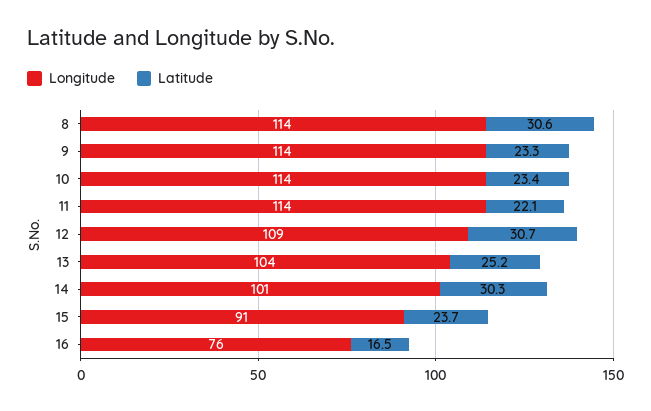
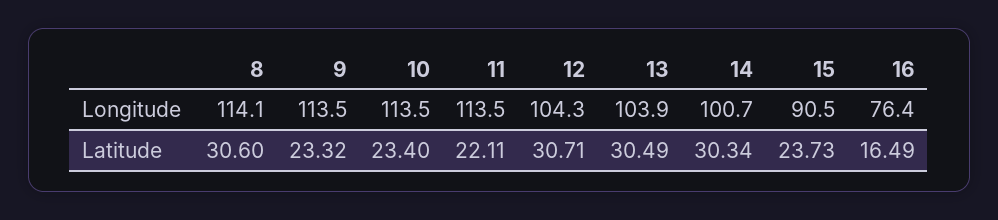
Longitude, 12: 109 -> 104.3
Latitude, 13: 25.2 -> 30.49

